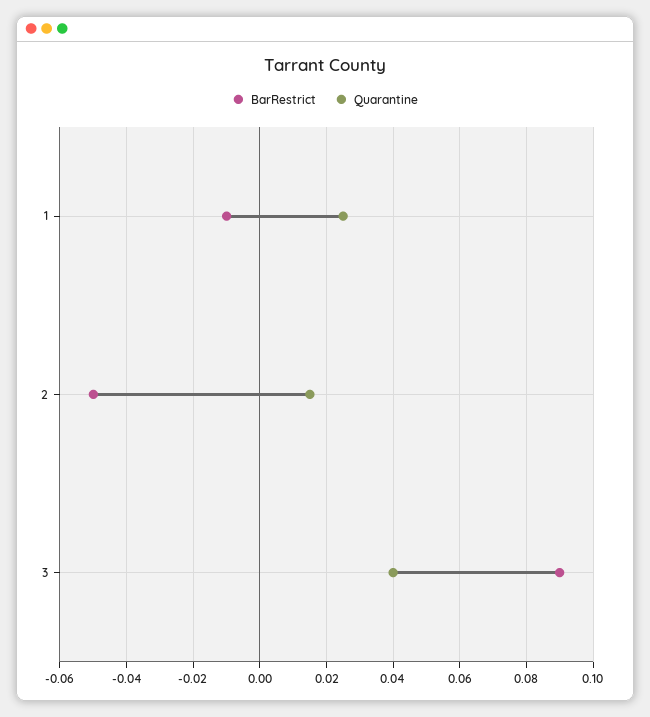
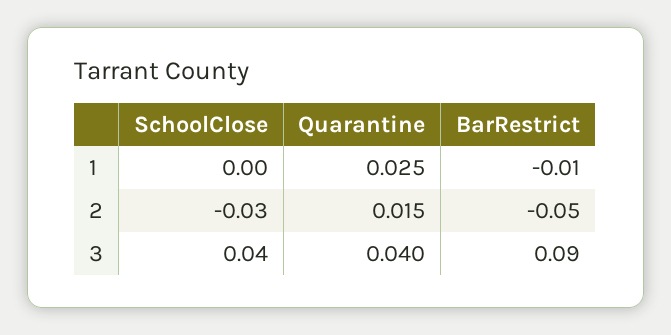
SchoolClose, 1: none -> 0
SchoolClose, 2: none -> -0.03
SchoolClose, 3: none -> 0.04

